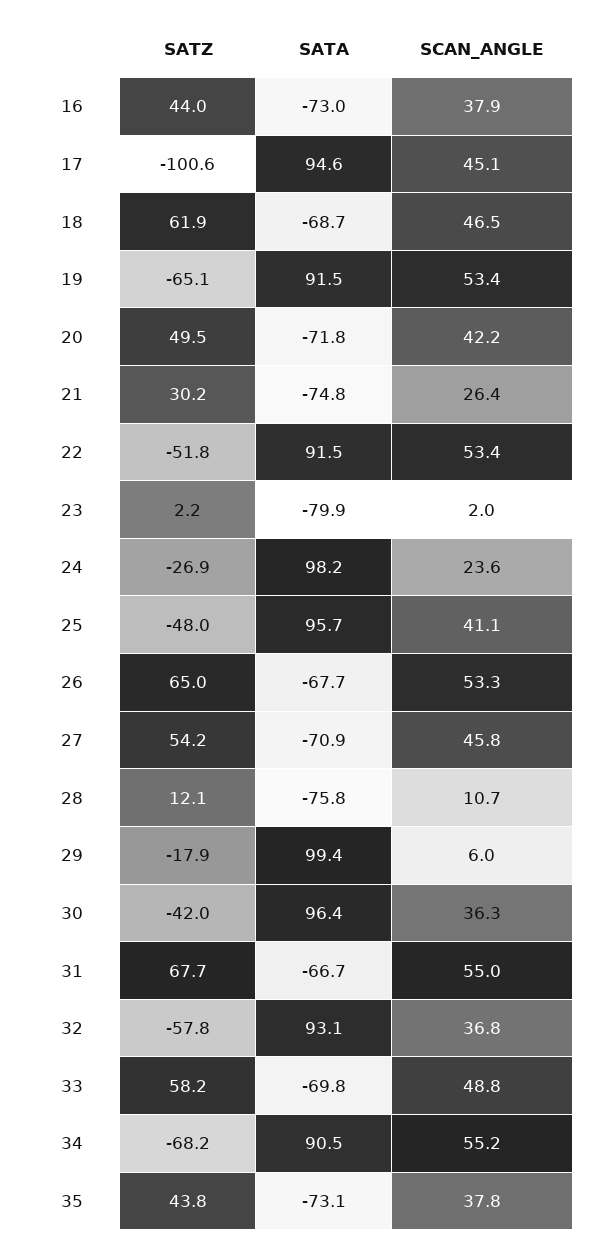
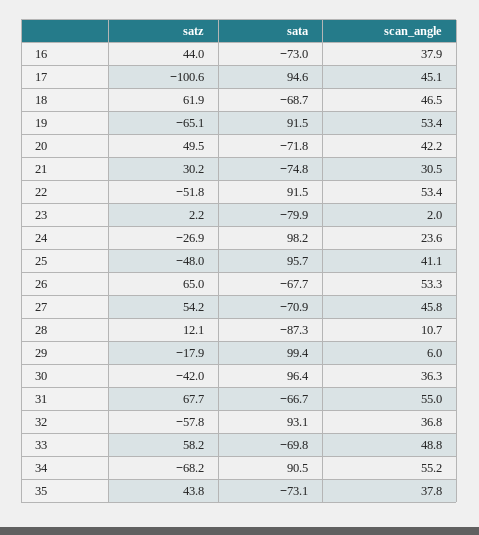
SCAN_ANGLE, 21: 26.4 -> 30.5
SATA, 28: -75.8 -> -87.3

